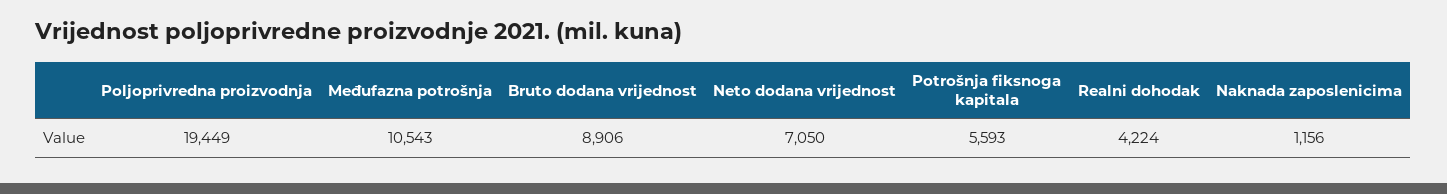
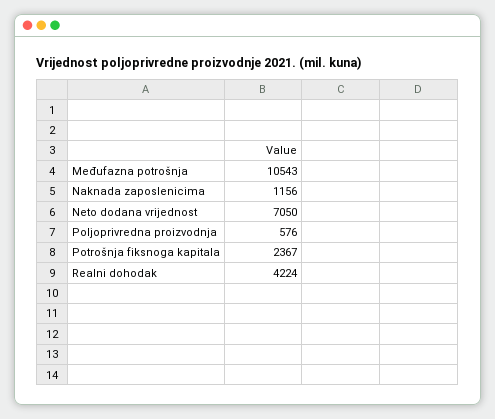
Poljoprivredna proizvodnja: 19449 -> 576
Bruto dodana vrijednost: 8906 -> none
Potrošnja fiksnoga kapitala: 5593 -> 2367

